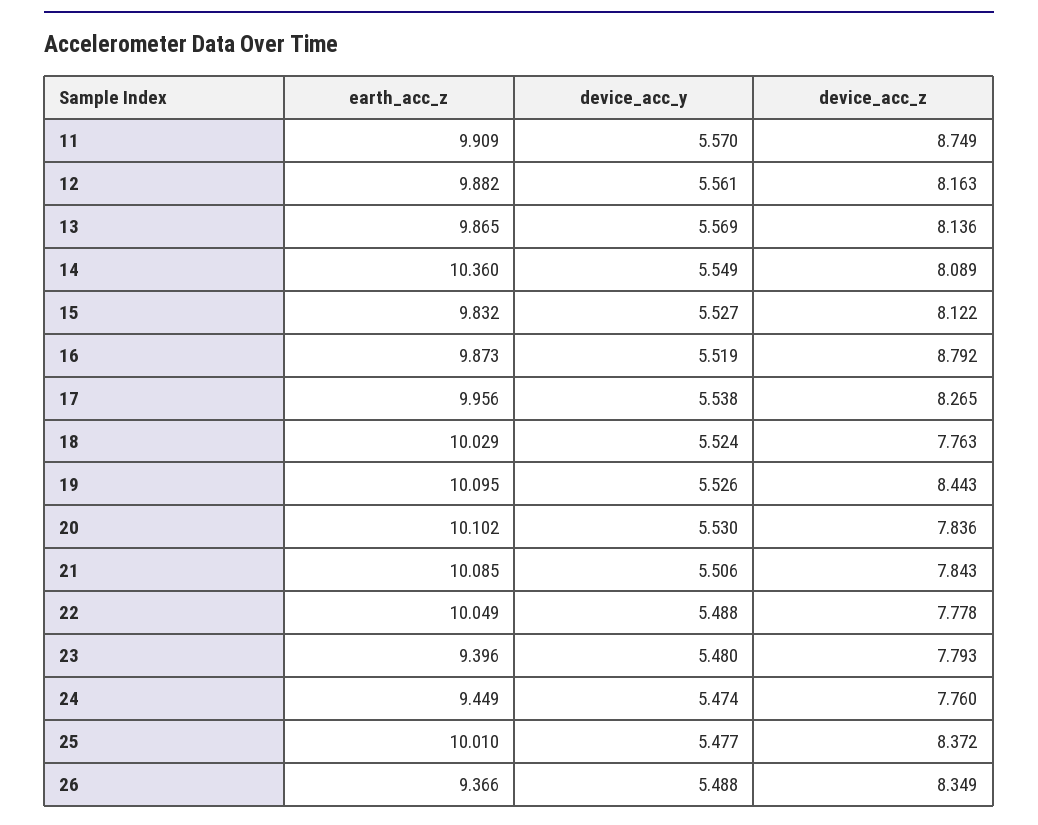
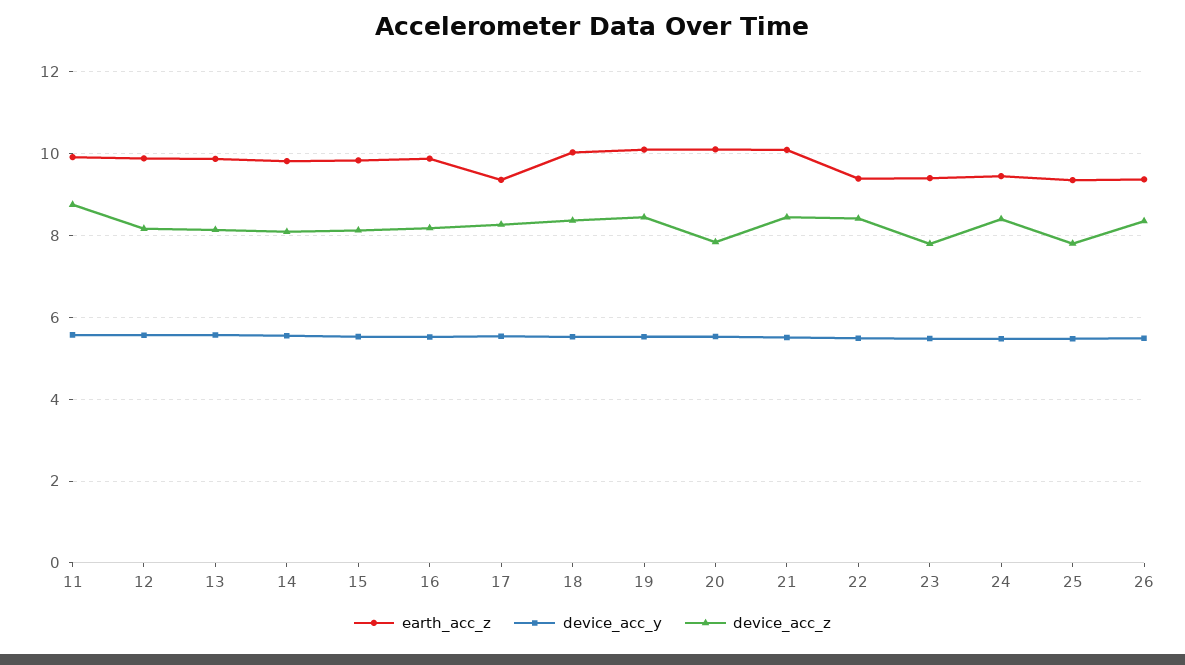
earth_acc_z, 14: 10.36 -> 9.8
device_acc_z, 16: 8.792 -> 8.2
earth_acc_z, 17: 9.956 -> 9.4
device_acc_z, 18: 7.763 -> 8.4
device_acc_z, 21: 7.843 -> 8.4
earth_acc_z, 22: 10.049 -> 9.4
device_acc_z, 22: 7.778 -> 8.4
device_acc_z, 24: 7.76 -> 8.4
earth_acc_z, 25: 10.01 -> 9.4
device_acc_z, 25: 8.372 -> 7.8

